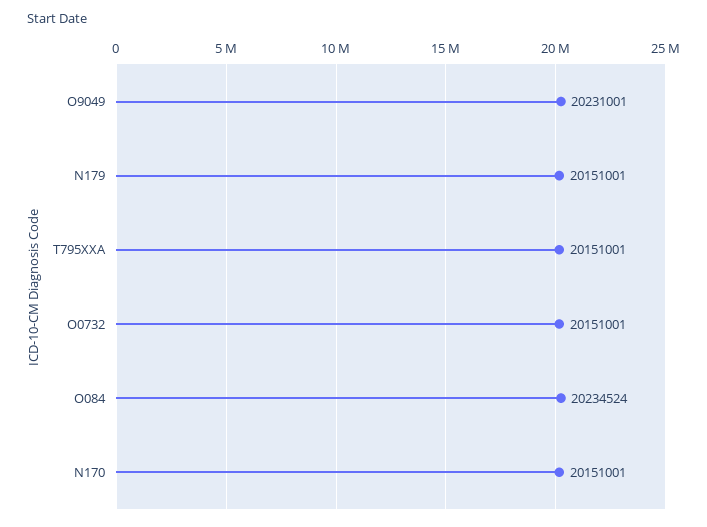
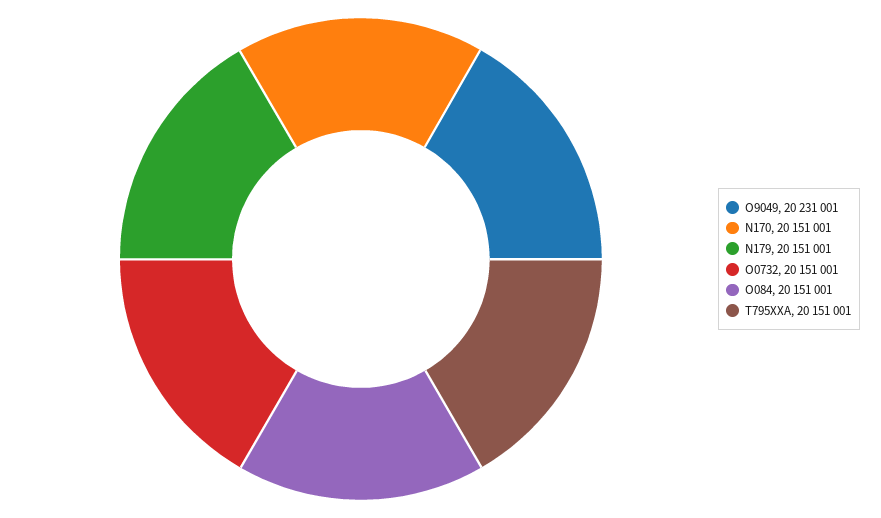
O084: 20234524 -> 20151001

